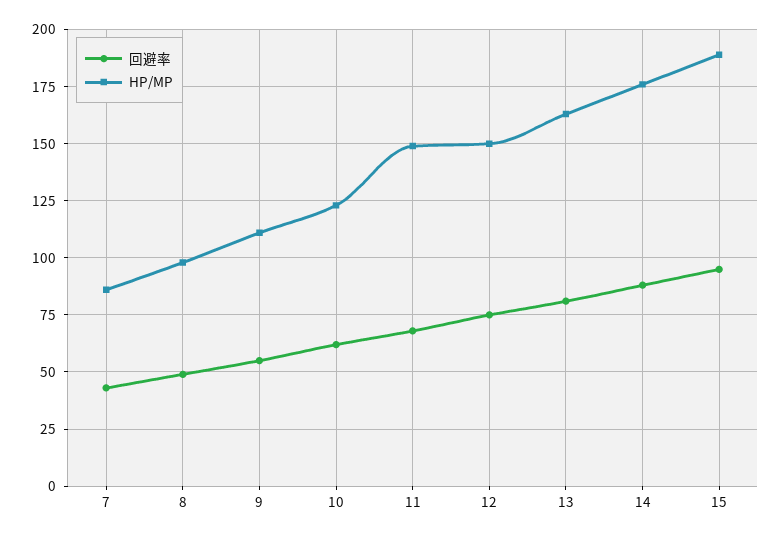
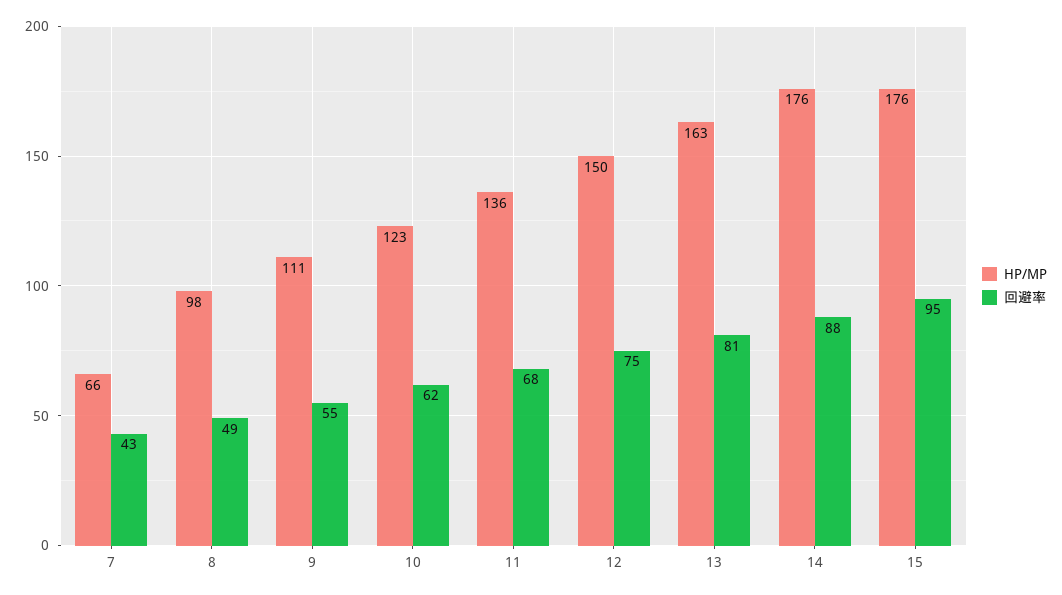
HP/MP, 7: 85 -> 66
HP/MP, 11: 150 -> 136
HP/MP, 15: 190 -> 176

